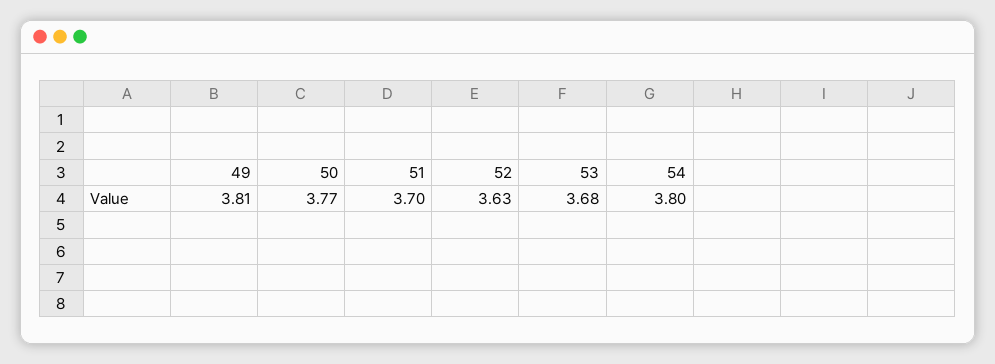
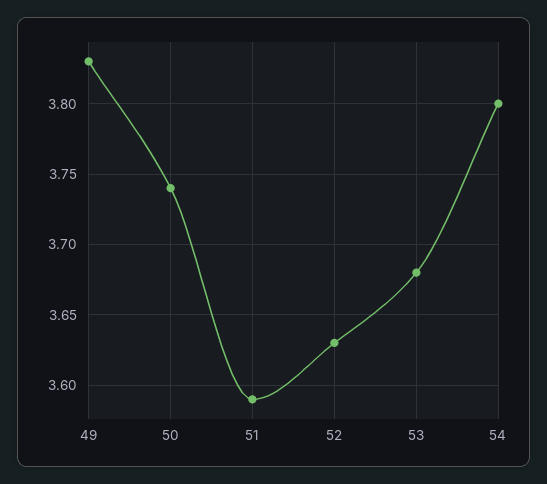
49: 3.81 -> 3.83
50: 3.77 -> 3.74
51: 3.7 -> 3.59

